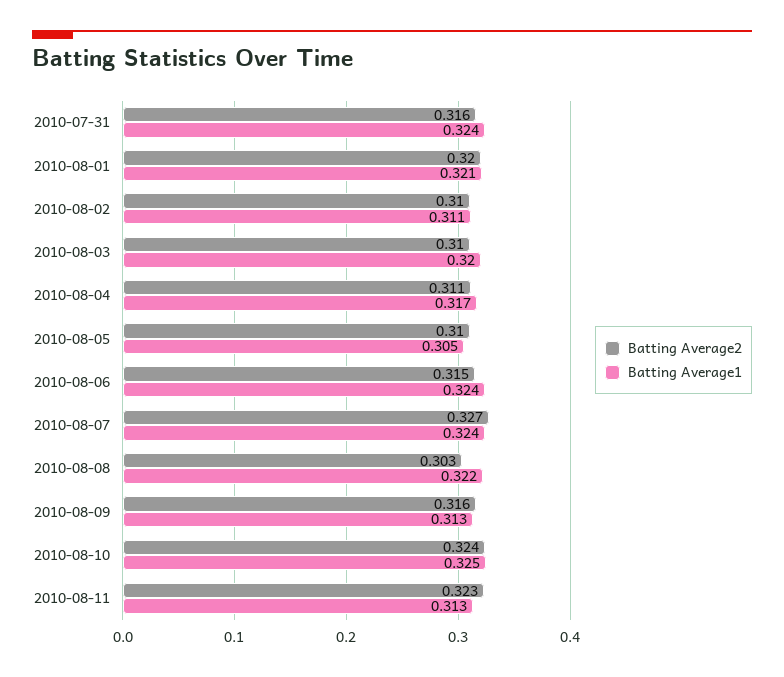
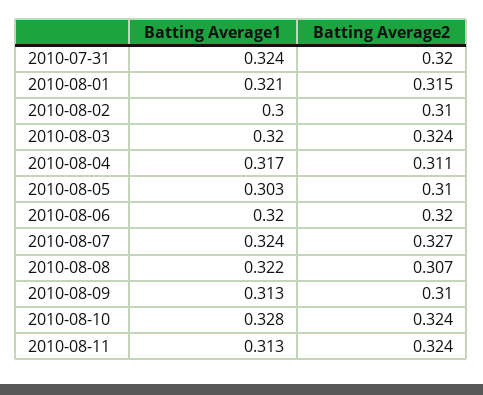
Batting Average2, 2010-07-31: 0.316 -> 0.32
Batting Average2, 2010-08-01: 0.32 -> 0.315
Batting Average1, 2010-08-02: 0.311 -> 0.3
Batting Average2, 2010-08-03: 0.31 -> 0.324
Batting Average1, 2010-08-05: 0.305 -> 0.303
Batting Average2, 2010-08-06: 0.315 -> 0.32
Batting Average1, 2010-08-06: 0.324 -> 0.32
Batting Average2, 2010-08-08: 0.303 -> 0.307
Batting Average2, 2010-08-09: 0.316 -> 0.31
Batting Average1, 2010-08-10: 0.325 -> 0.328
Batting Average2, 2010-08-11: 0.323 -> 0.324

